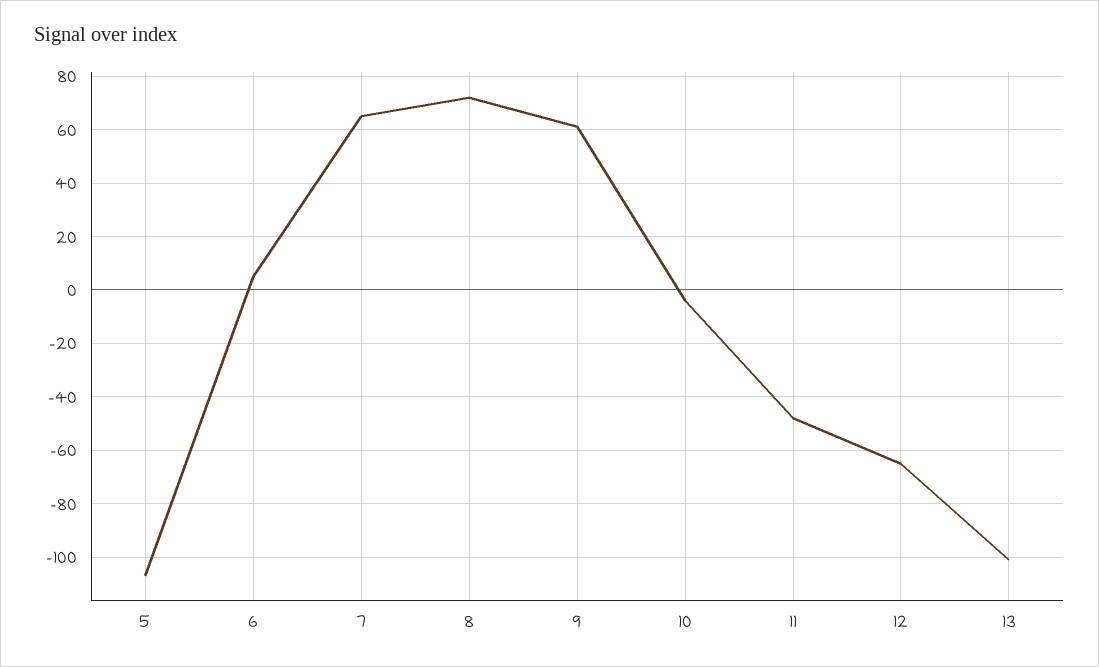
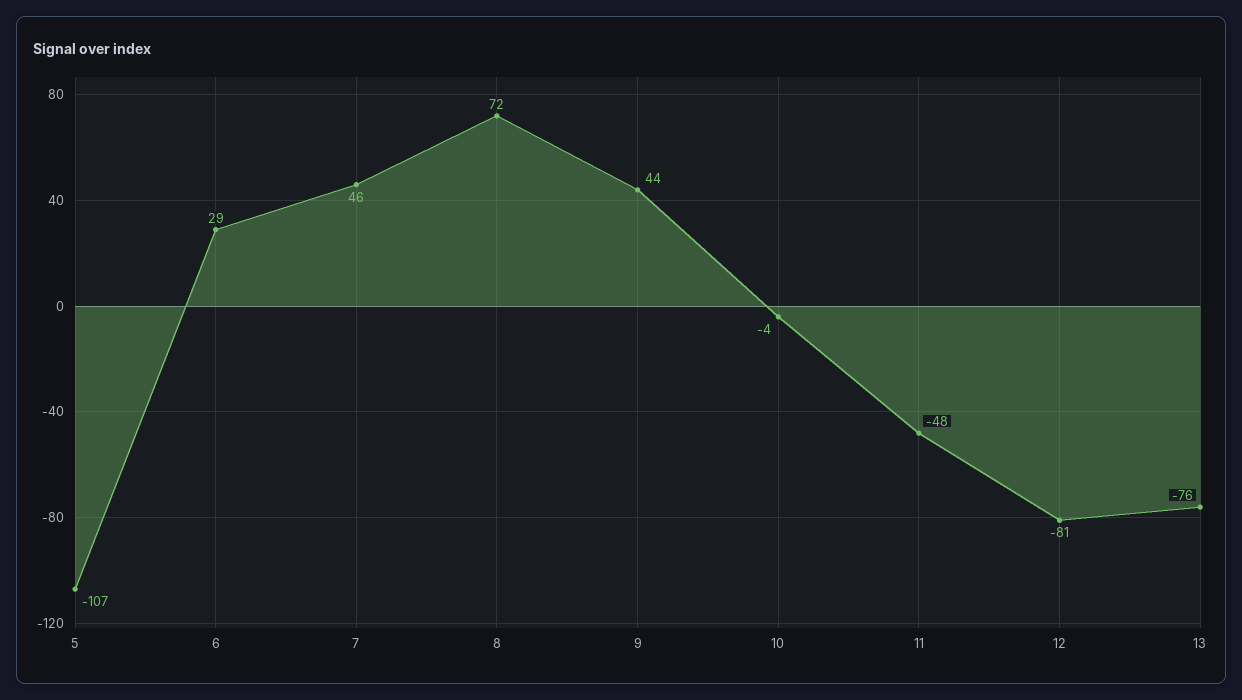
6: 5 -> 29
7: 65 -> 46
9: 60 -> 44
12: -65 -> -81
13: -100 -> -76

